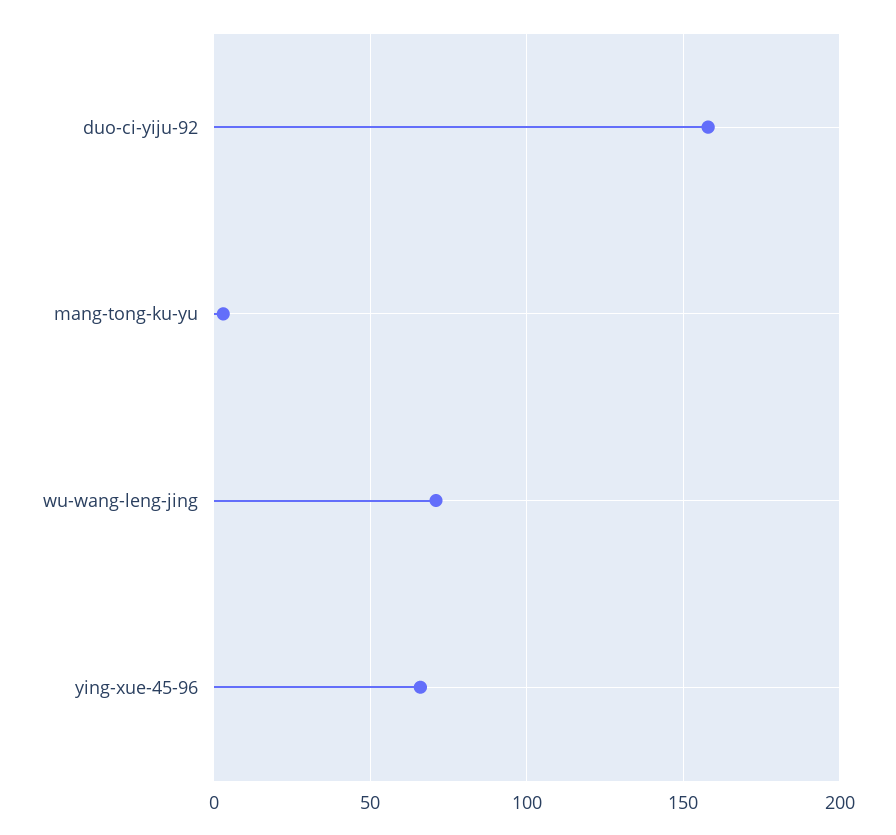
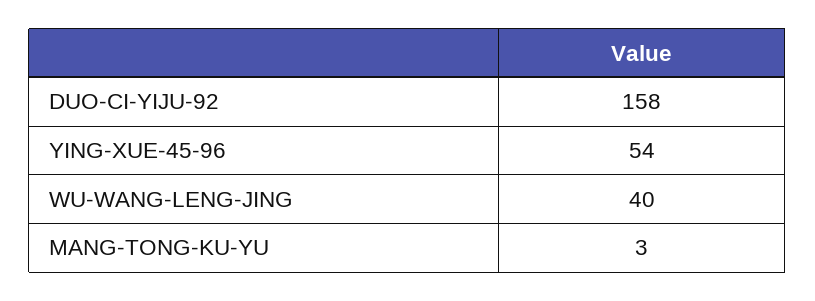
wu-wang-leng-jing: 70 -> 40
ying-xue-45-96: 65 -> 54

